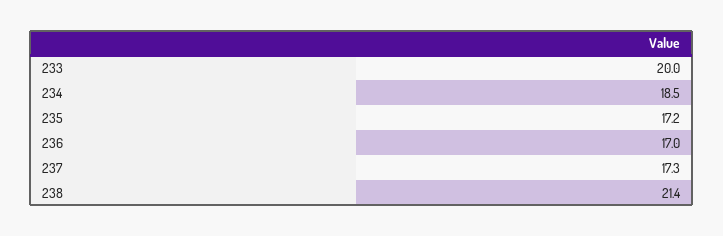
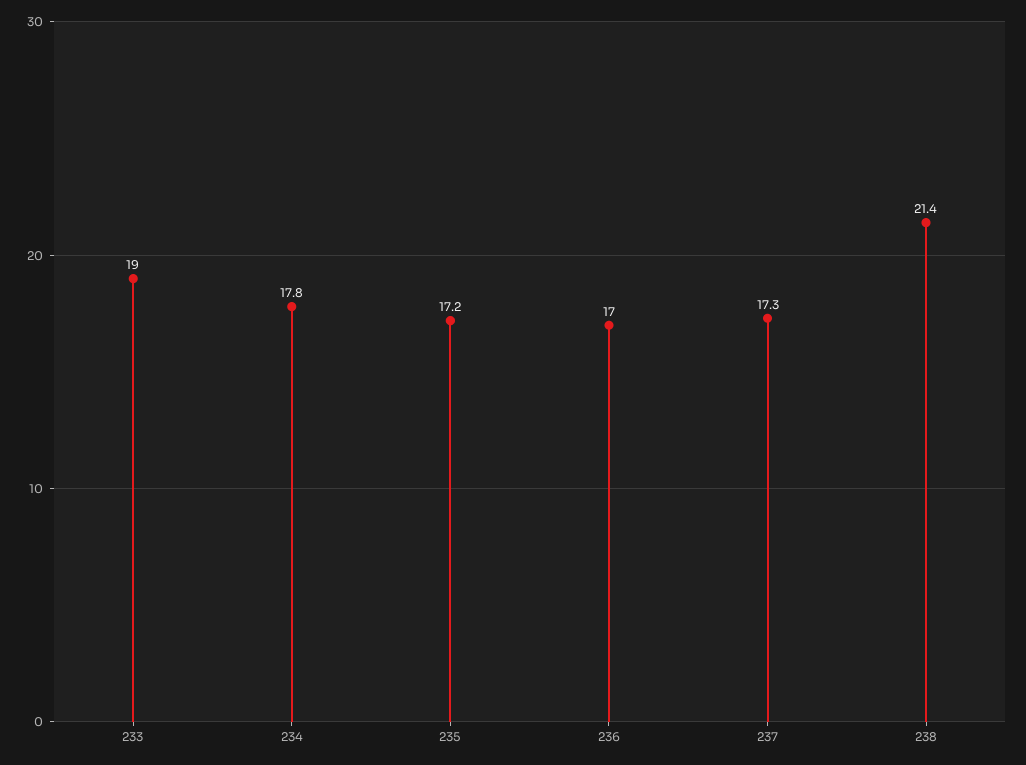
233: 20 -> 19
234: 18.5 -> 17.8

